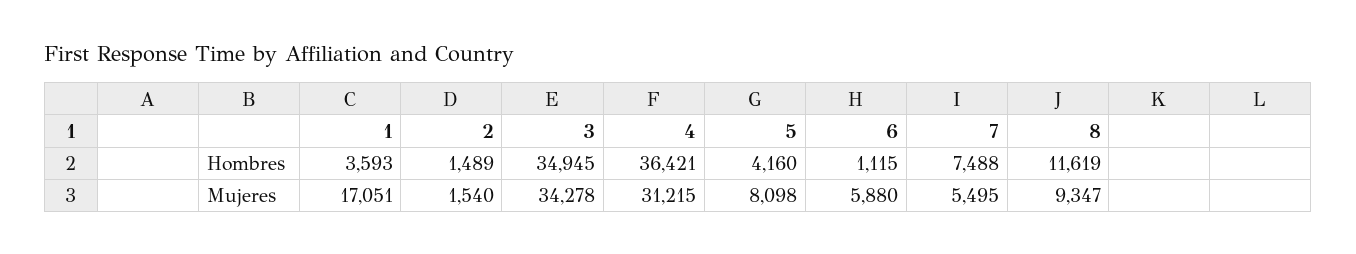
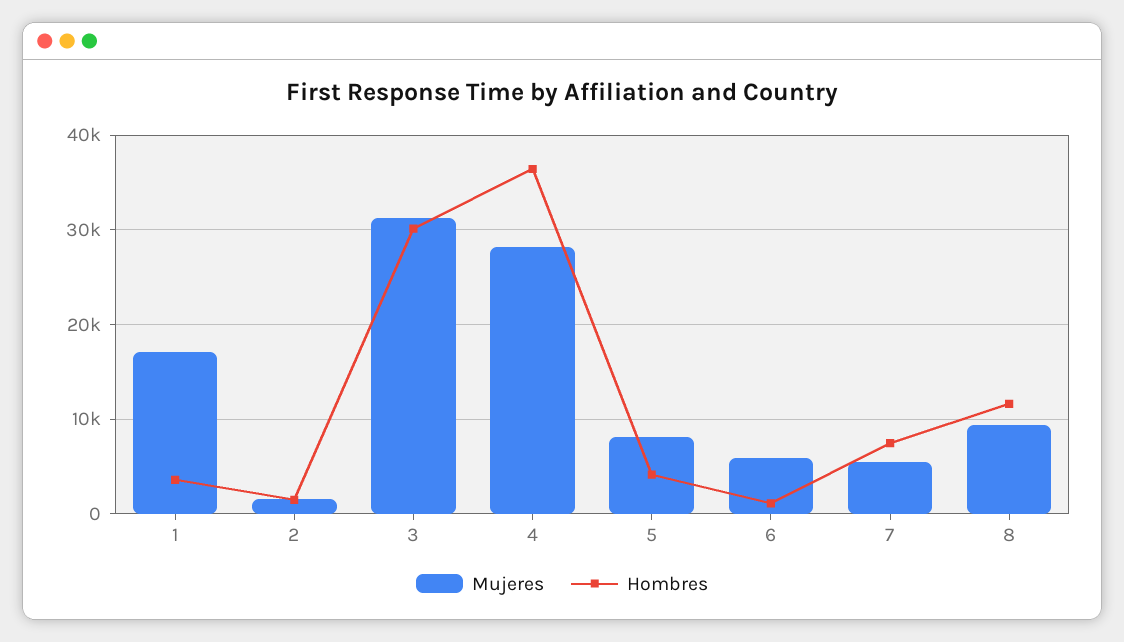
Hombres, 3: 34945 -> 30000
Mujeres, 3: 34278 -> 31000
Mujeres, 4: 31215 -> 28000

